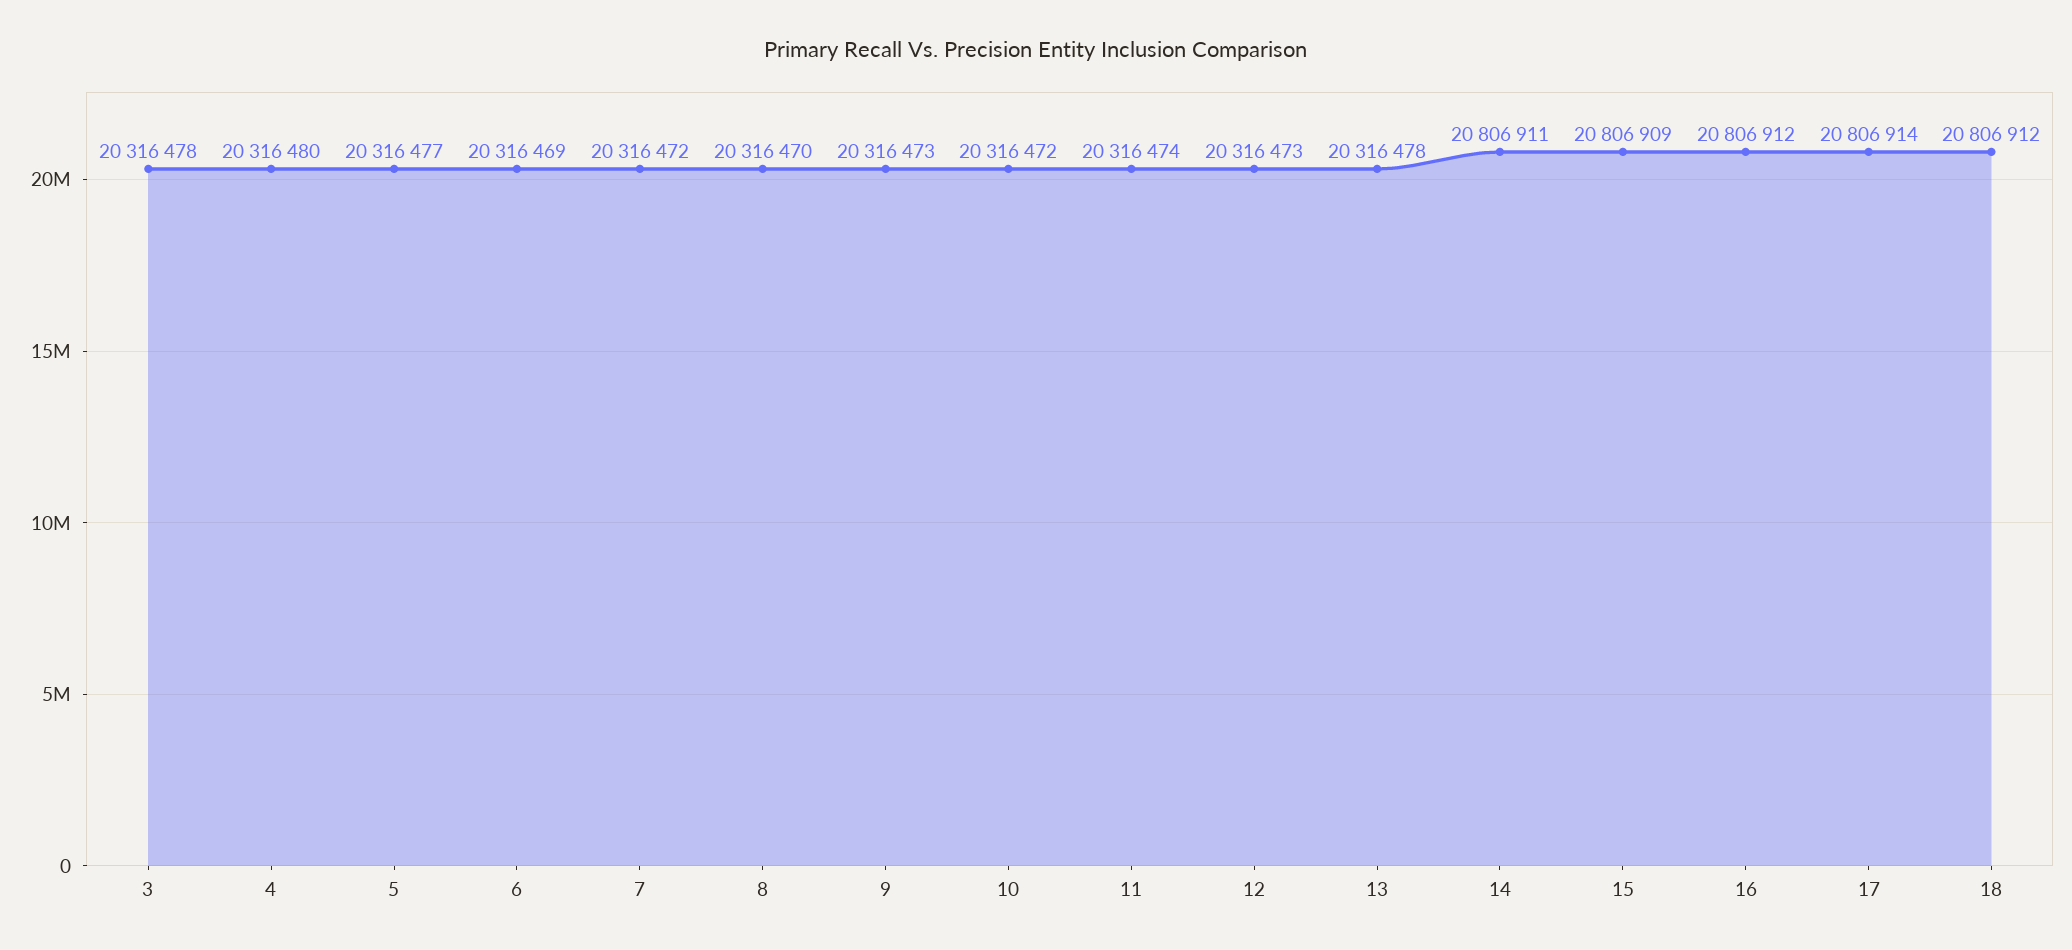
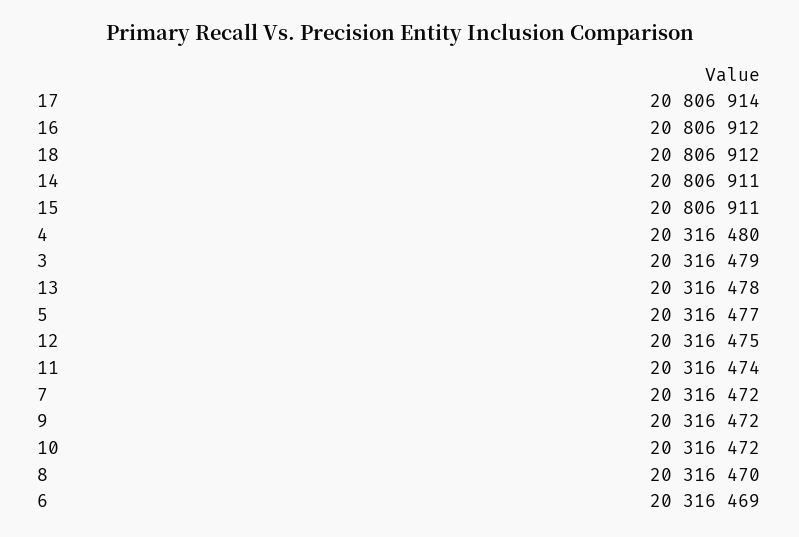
3: 20316478 -> 20316479
9: 20316473 -> 20316472
12: 20316473 -> 20316475
15: 20806909 -> 20806911

